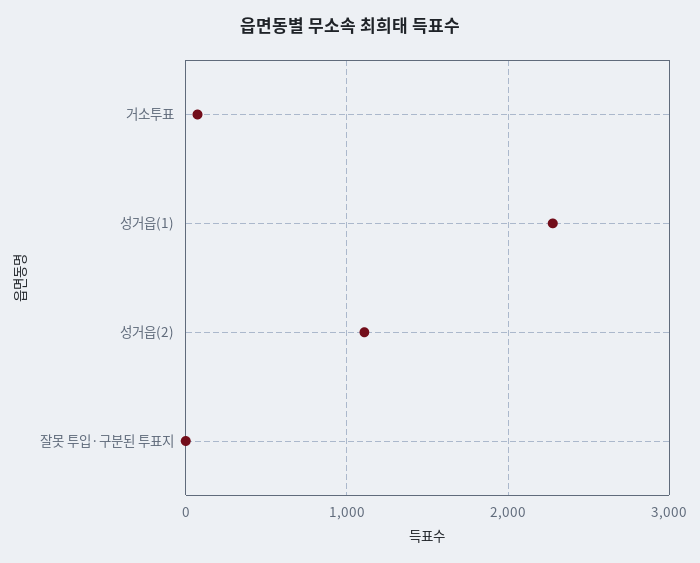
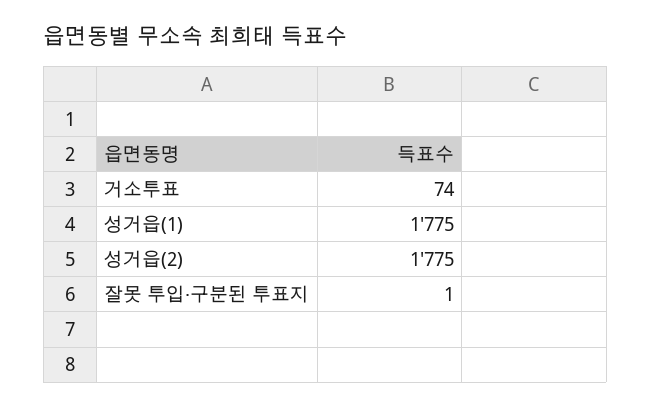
성거읍(1): 2300 -> 1775
성거읍(2): 1100 -> 1775

